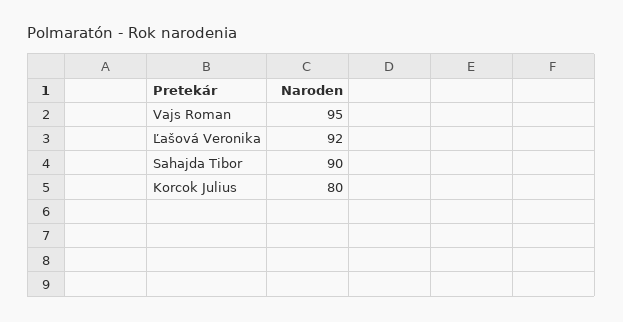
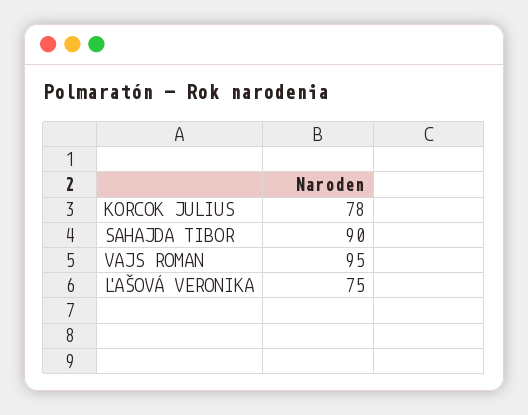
Ľašová Veronika: 92 -> 75
Korcok Julius: 80 -> 78

